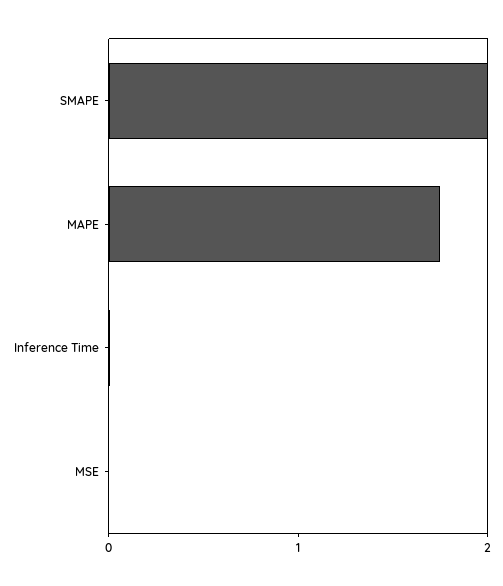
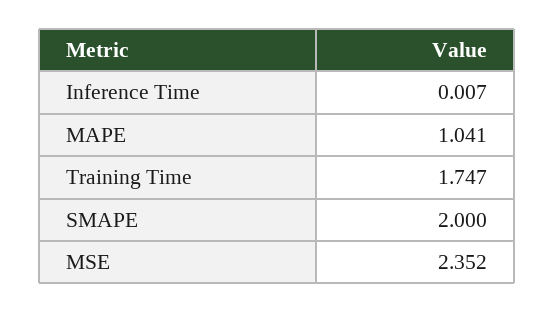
MAPE: 1.8 -> 1.041
MSE: 0 -> 2.352
Training Time: none -> 1.747

